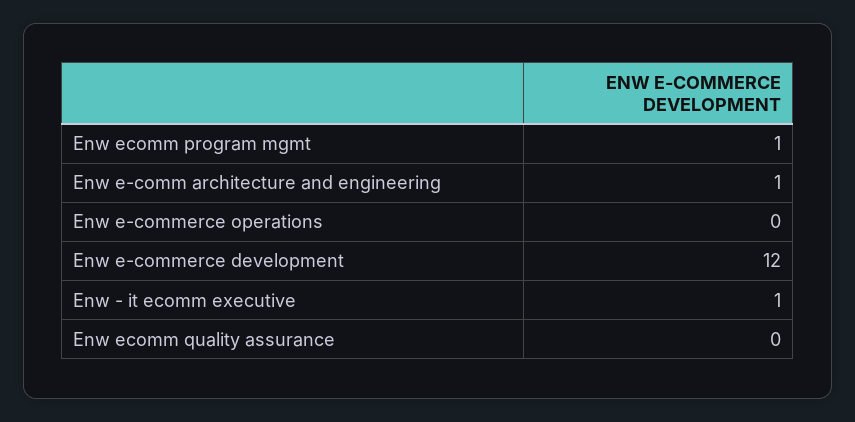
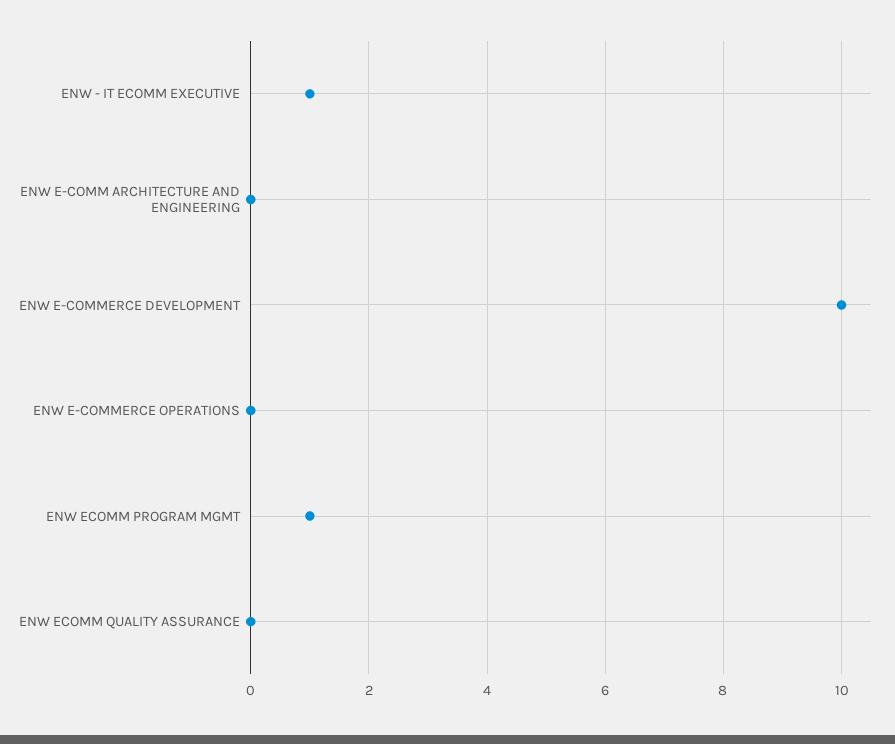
Enw e-comm architecture and engineering: 1 -> 0
Enw e-commerce development: 12 -> 10

